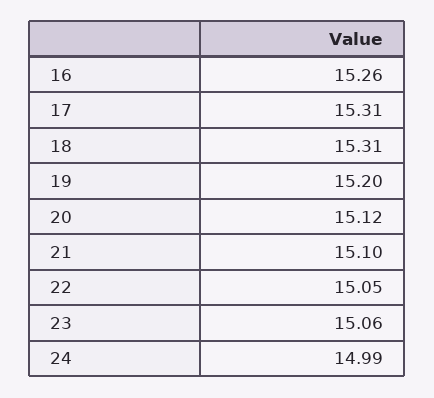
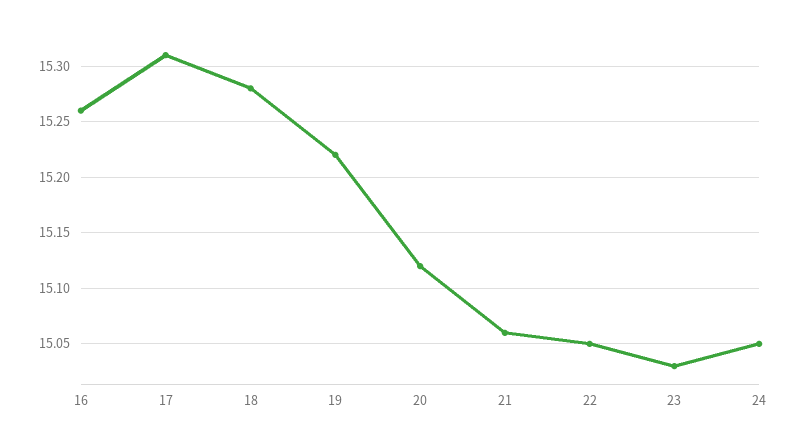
18: 15.31 -> 15.28
19: 15.2 -> 15.22
21: 15.1 -> 15.06
23: 15.06 -> 15.03
24: 14.99 -> 15.05

